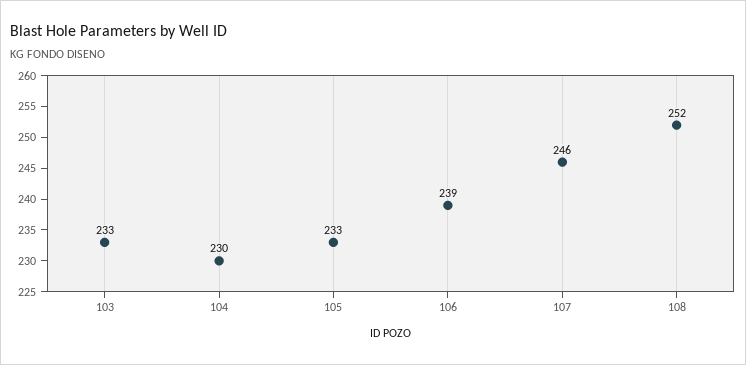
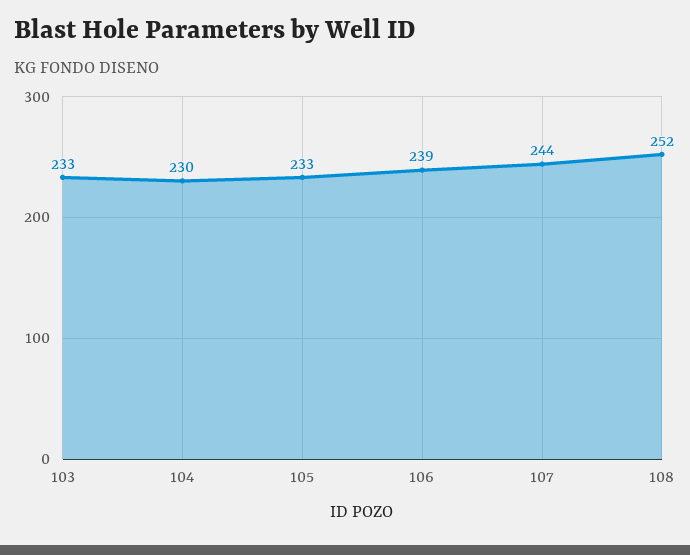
107: 246 -> 244

